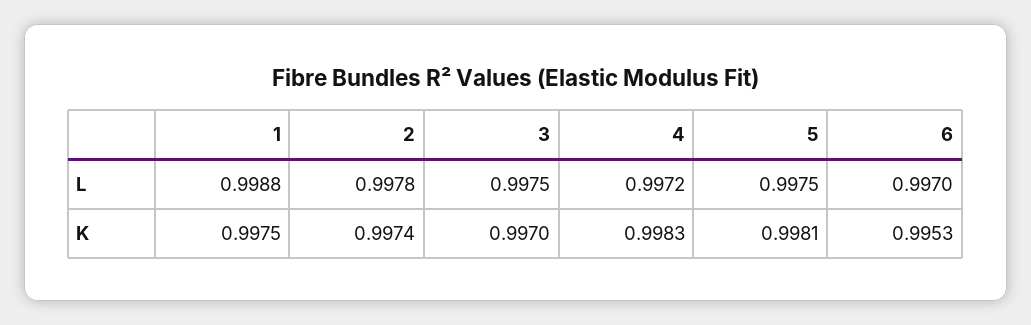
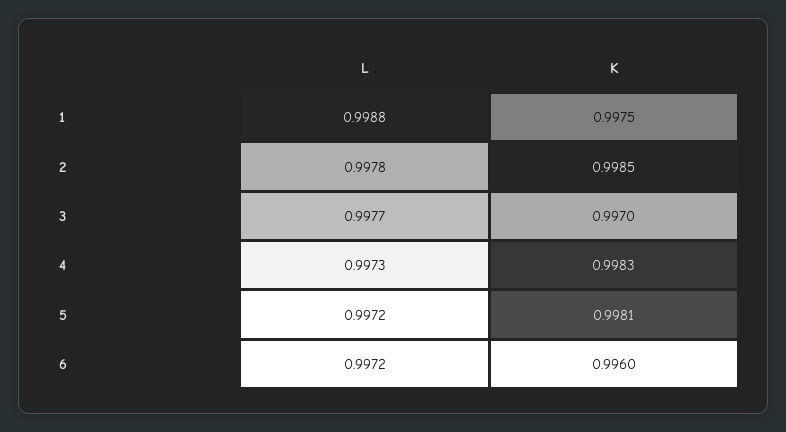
3, L: 0.9975 -> 0.9977
4, L: 0.9972 -> 0.9973
5, L: 0.9975 -> 0.9972
6, L: 0.997 -> 0.9972
2, K: 0.9974 -> 0.9985
6, K: 0.9953 -> 0.996

